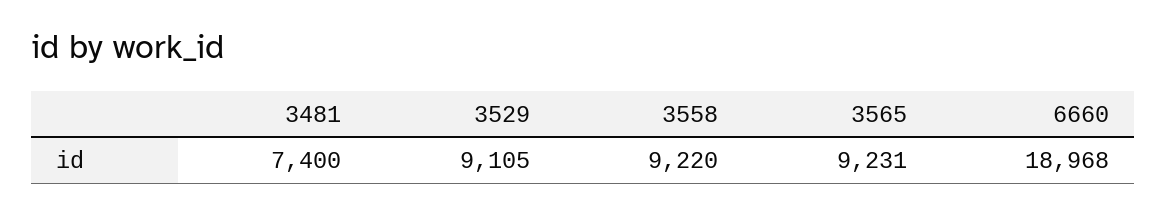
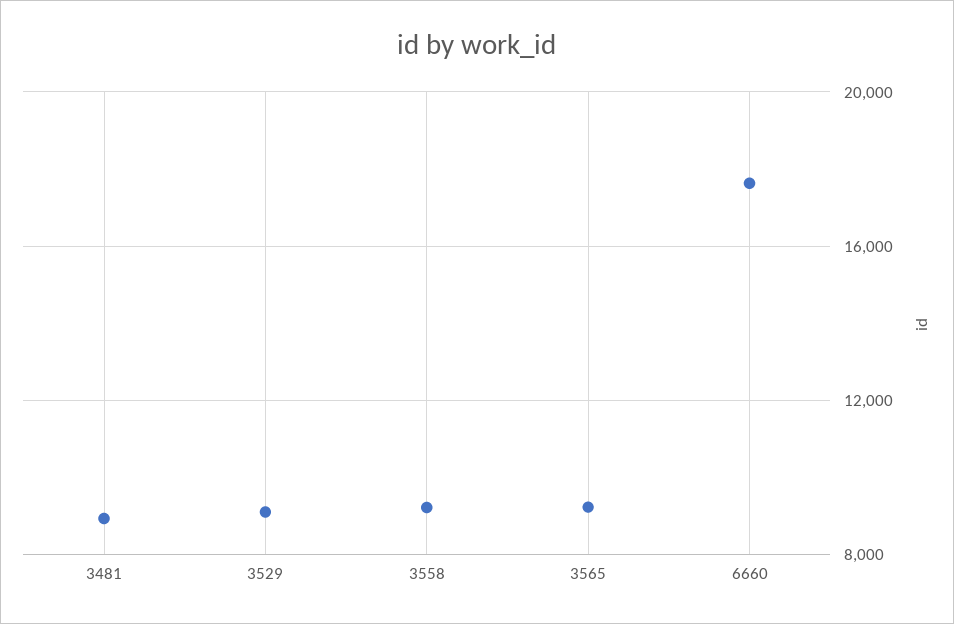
3481: 7400 -> 9000
6660: 18968 -> 17500

